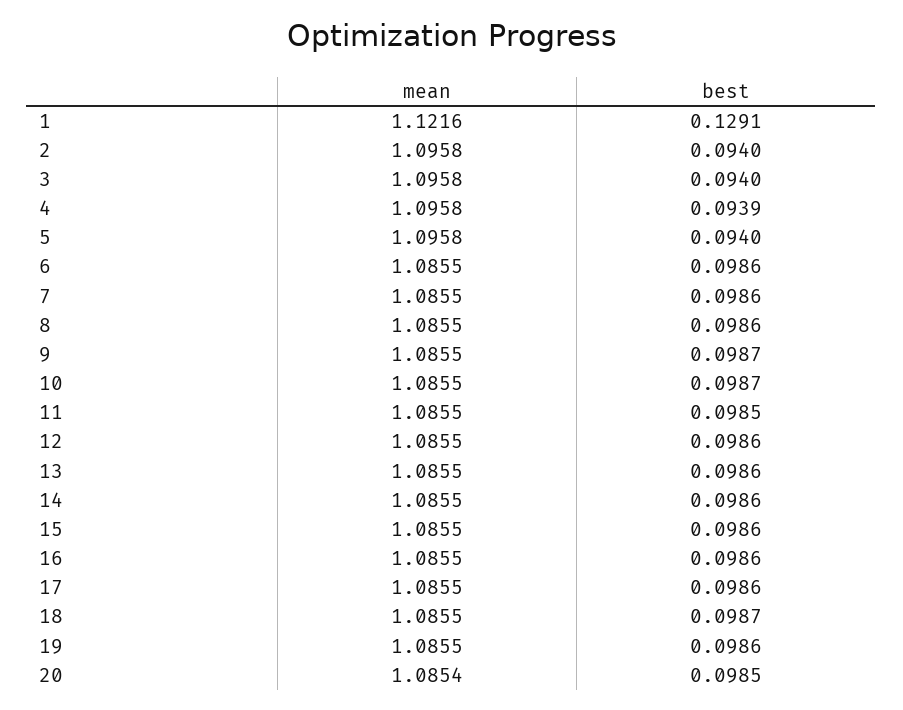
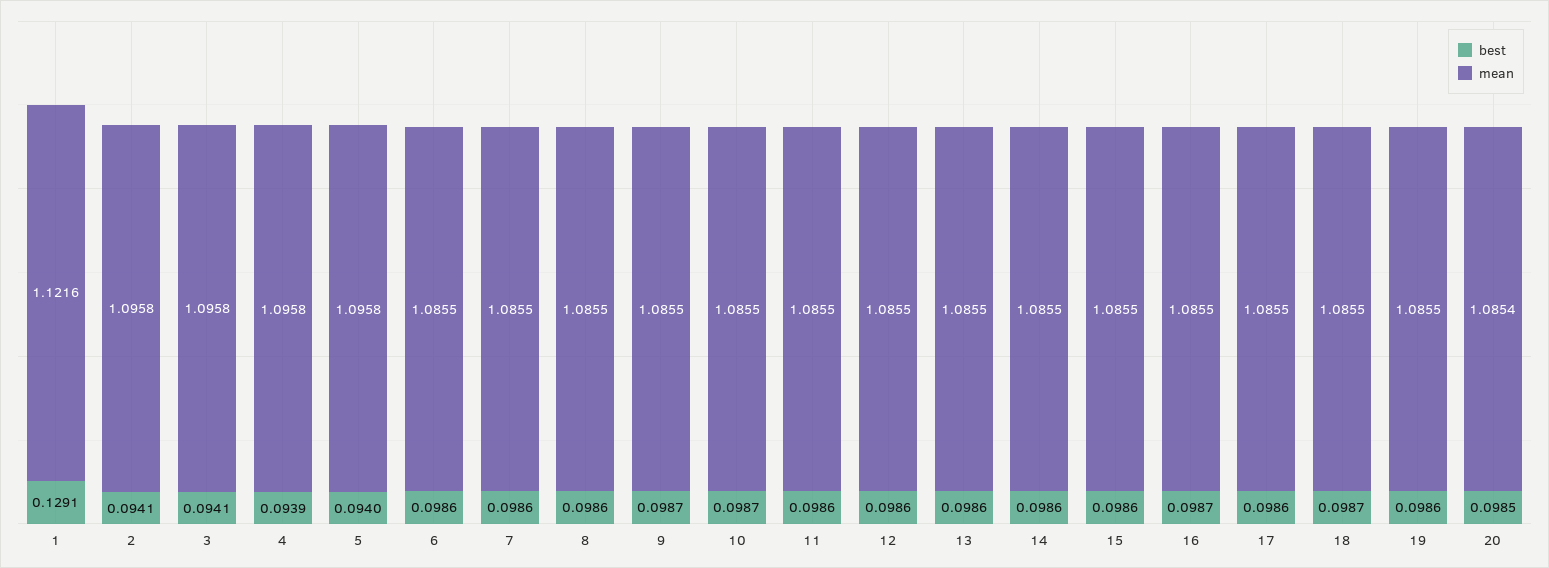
best, 2: 0.094 -> 0.0941
best, 3: 0.094 -> 0.0941
best, 11: 0.0985 -> 0.0986
best, 16: 0.0986 -> 0.0987

